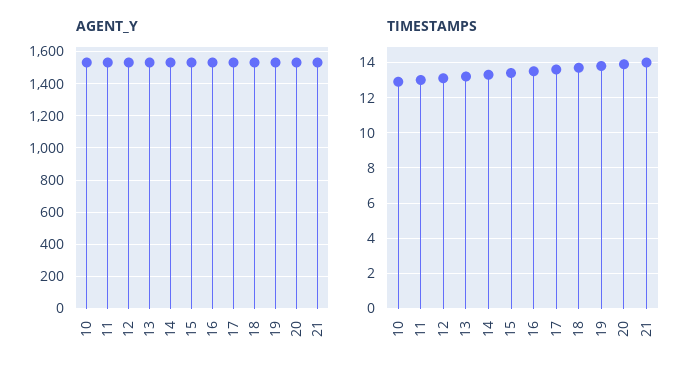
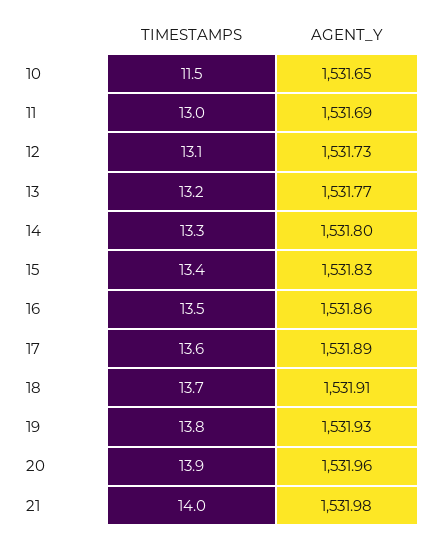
TIMESTAMPS, 10: 13 -> 11.5

